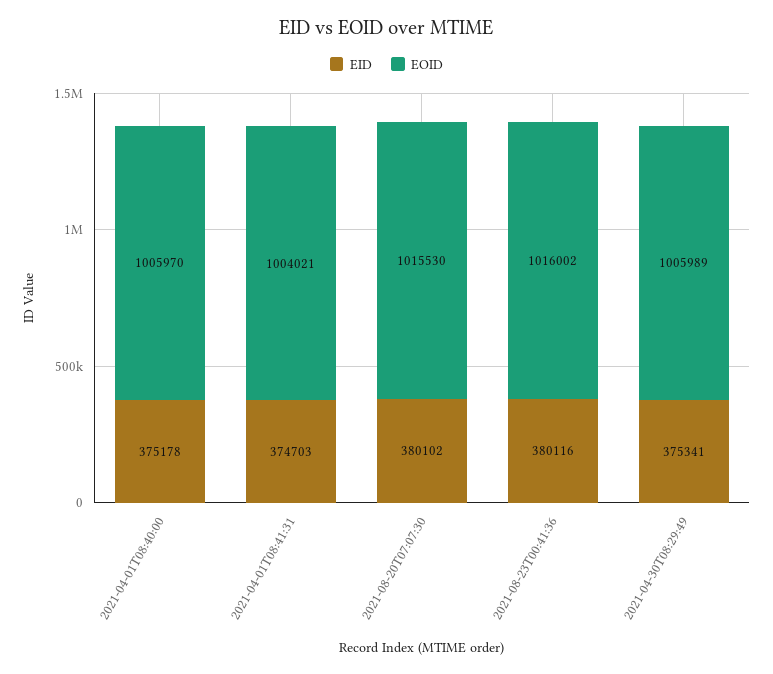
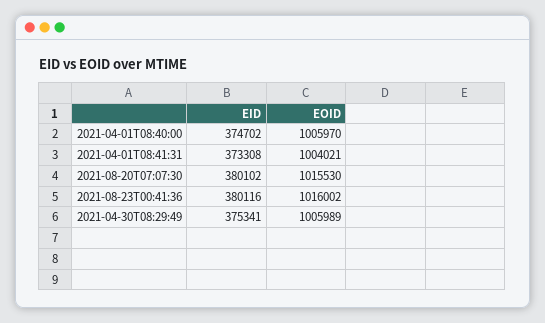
EID, 2021-04-01T08:40:00: 375178 -> 374702
EID, 2021-04-01T08:41:31: 374703 -> 373308

